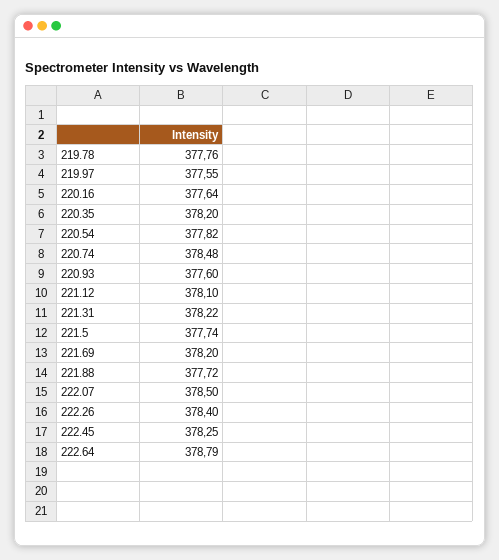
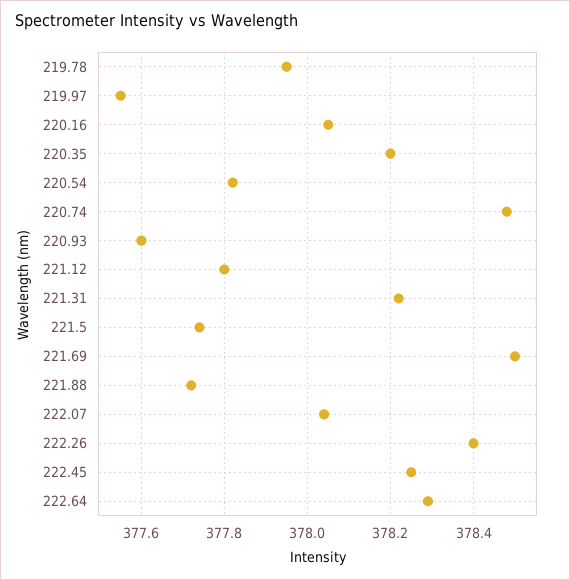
219.78: 377.76 -> 377.95
220.16: 377.64 -> 378.05
221.12: 378.1 -> 377.8
221.69: 378.2 -> 378.5
222.07: 378.5 -> 378.05
222.64: 378.79 -> 378.3

